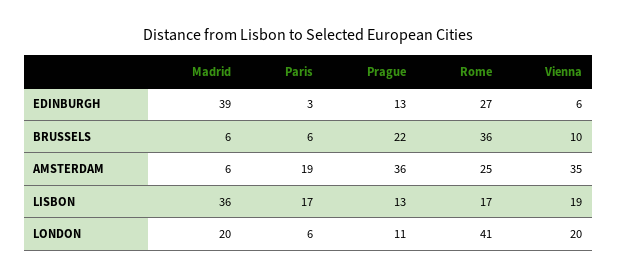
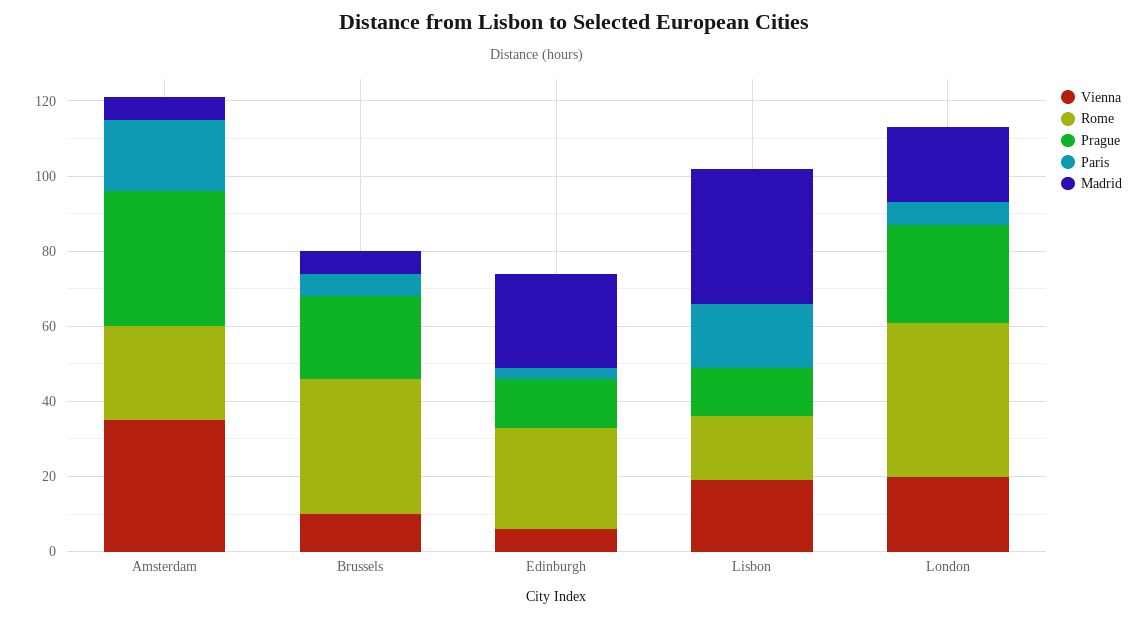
Madrid, EDINBURGH: 39 -> 25
Prague, LONDON: 11 -> 25

